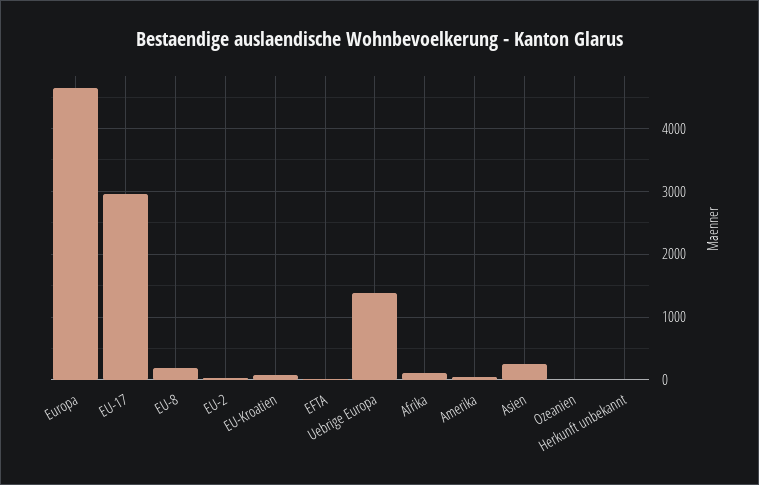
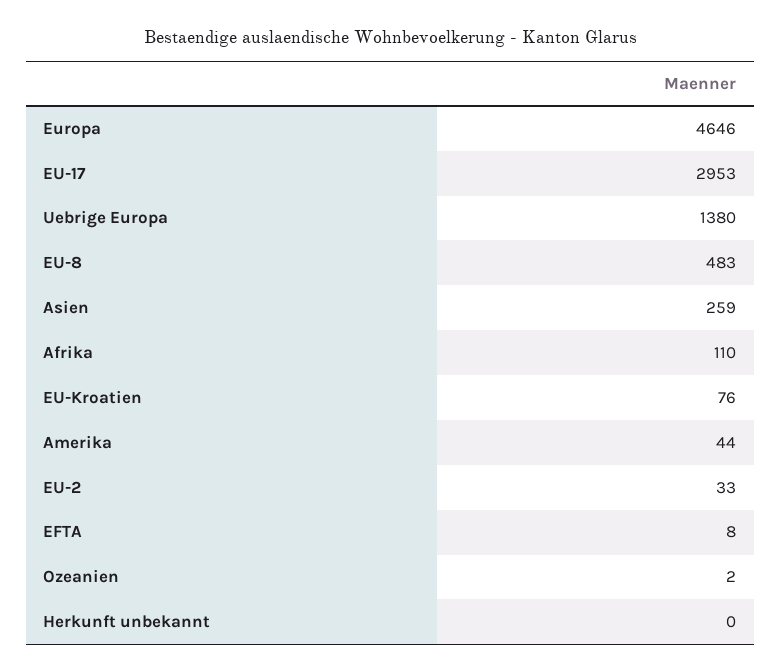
EU-8: 200 -> 483

